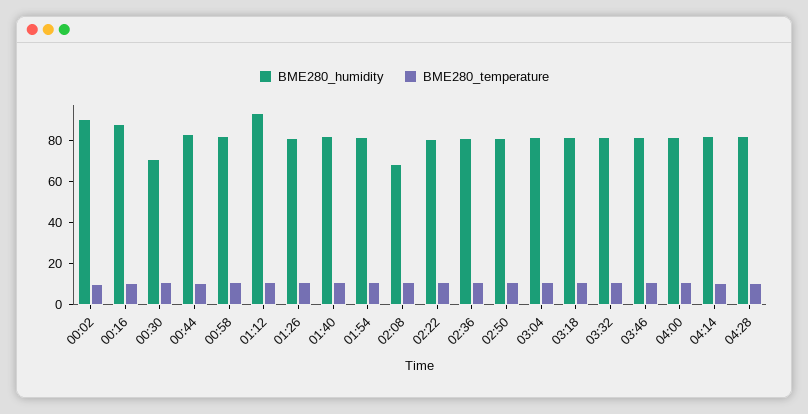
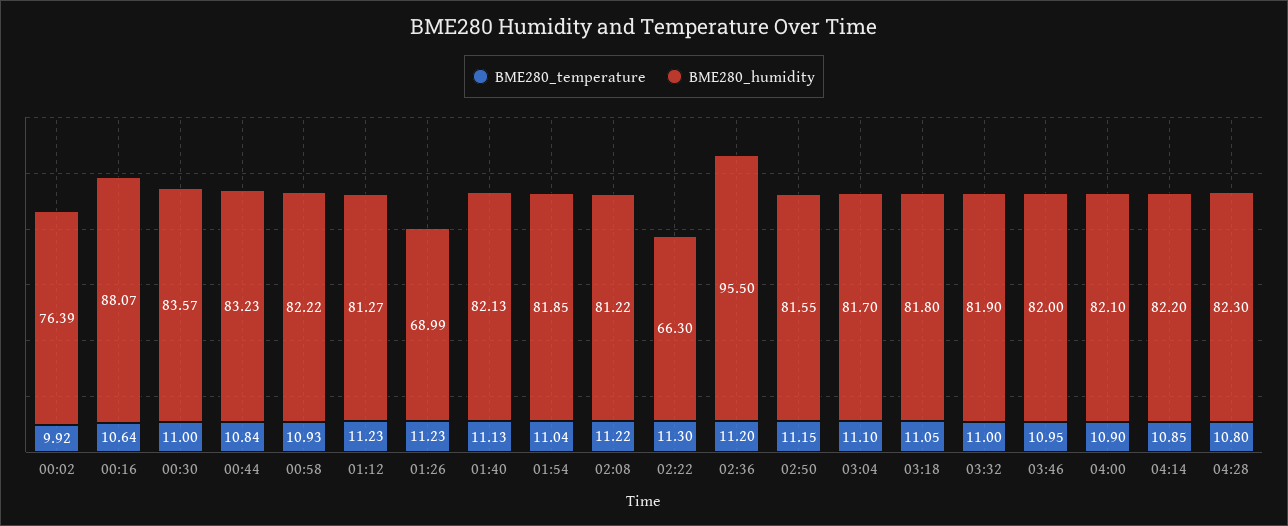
BME280_humidity, 00:02: 90 -> 76.39
BME280_humidity, 00:30: 70 -> 83.57
BME280_humidity, 01:12: 95 -> 81.27
BME280_humidity, 01:26: 80 -> 68.99
BME280_humidity, 02:08: 70 -> 81.22
BME280_humidity, 02:22: 80 -> 66.3
BME280_humidity, 02:36: 80 -> 95.5

